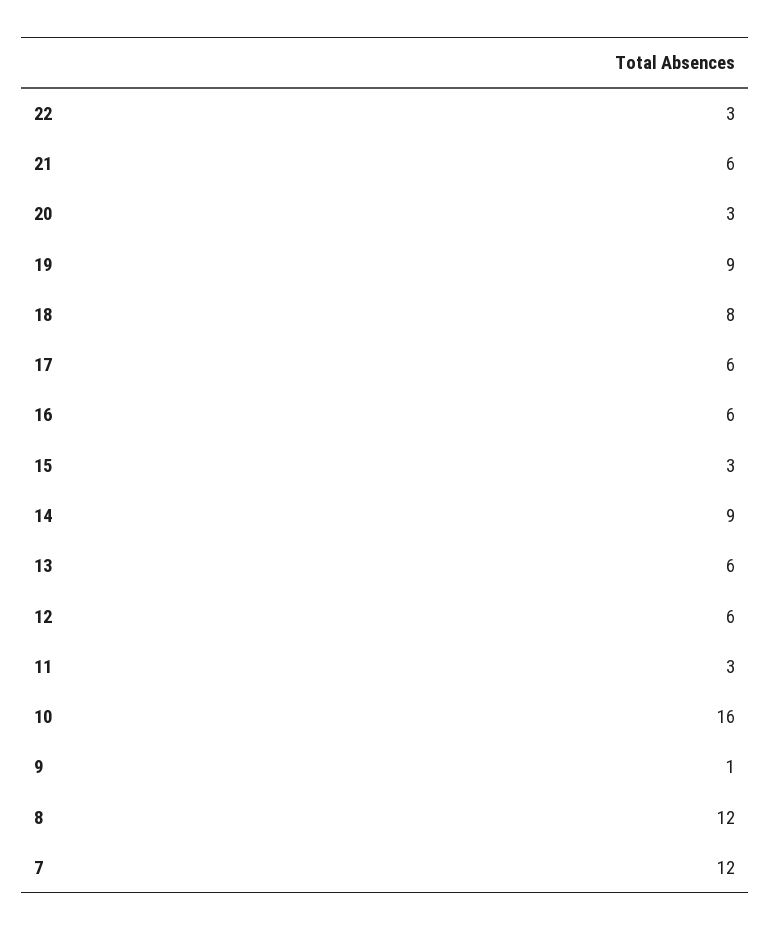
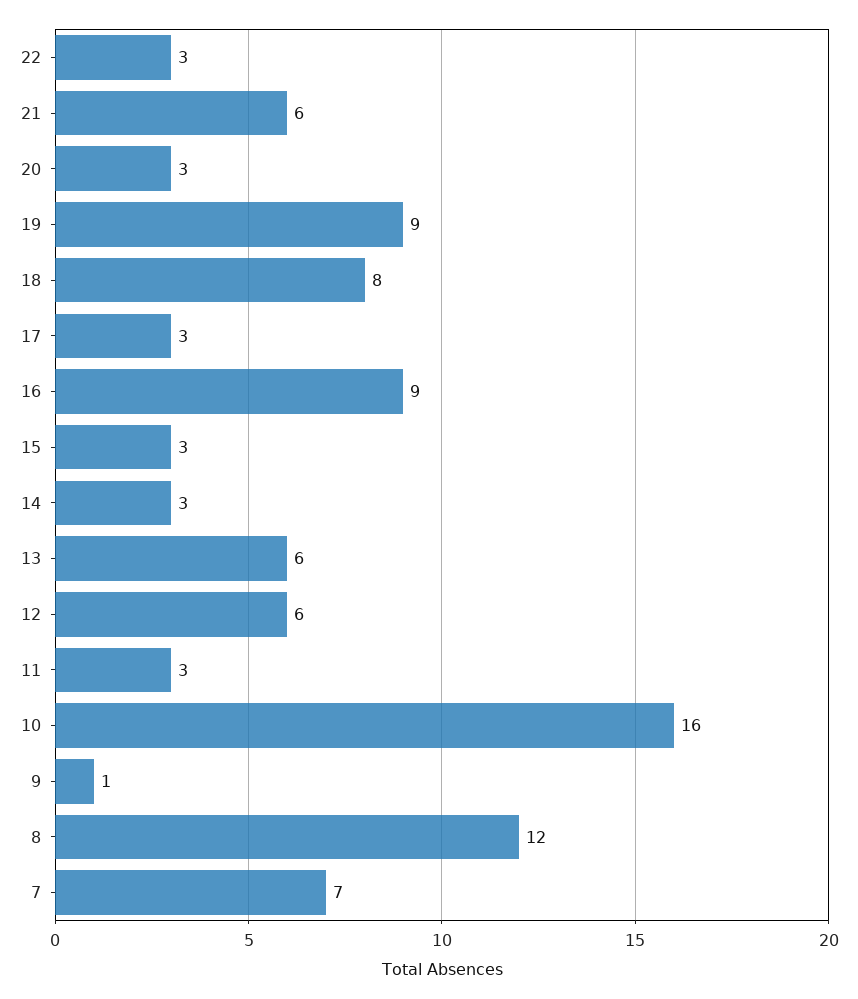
17: 6 -> 3
16: 6 -> 9
14: 9 -> 3
7: 12 -> 7

